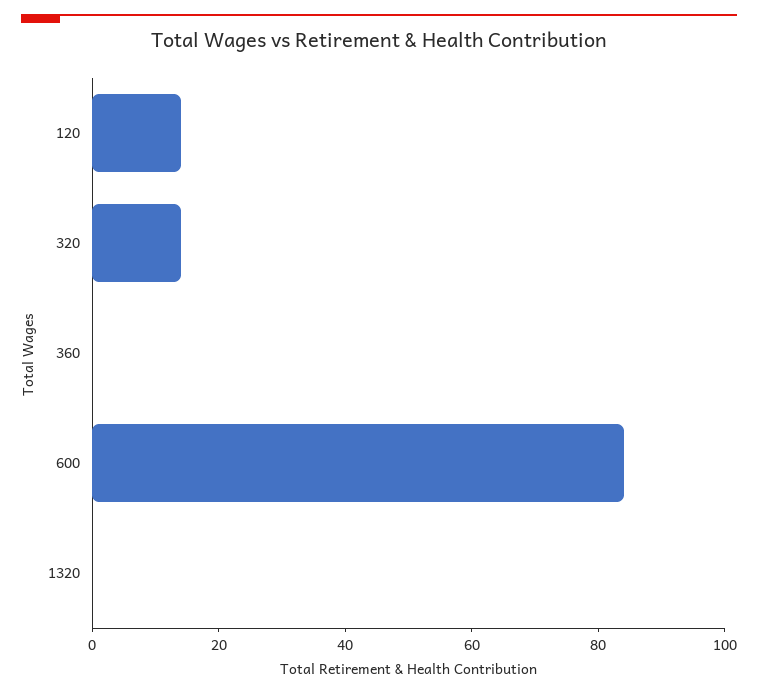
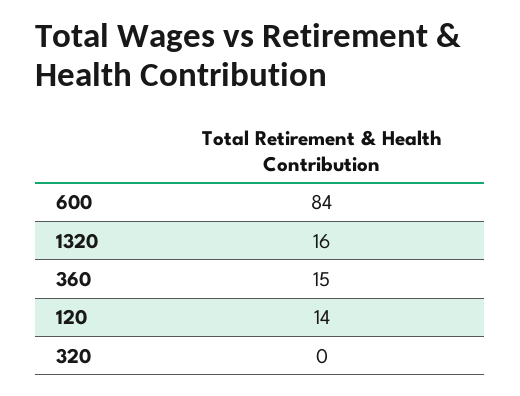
320: 15 -> 0
360: 0 -> 15
1320: 0 -> 16

